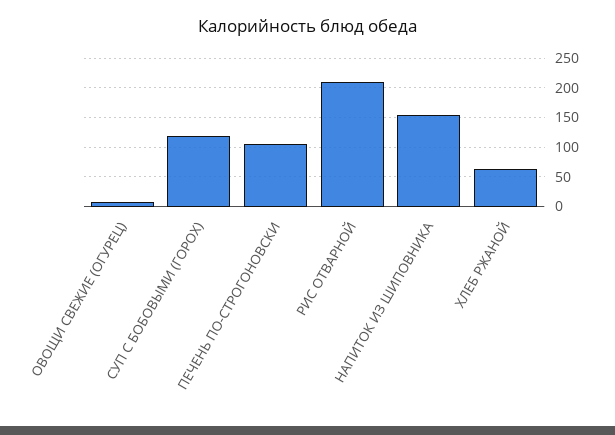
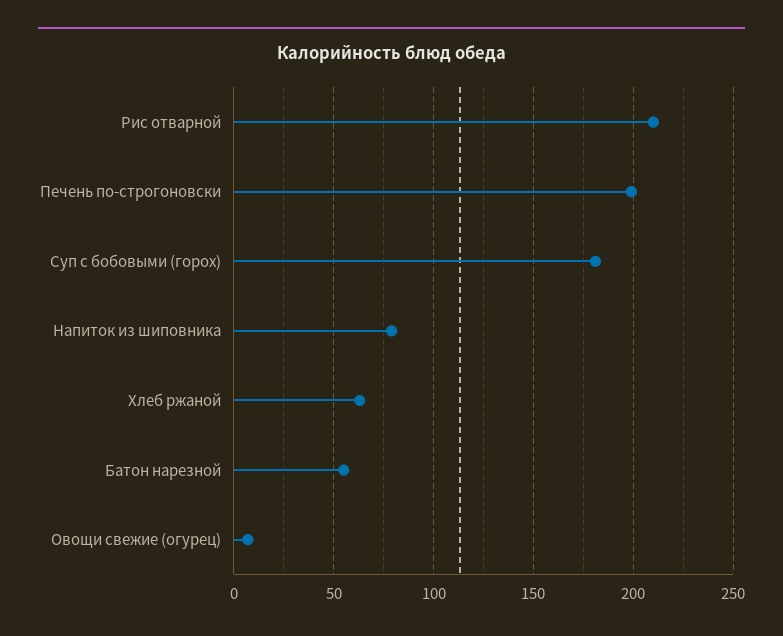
СУП С БОБОВЫМИ (ГОРОХ): 125 -> 180
ПЕЧЕНЬ ПО-СТРОГОНОВСКИ: 100 -> 200
НАПИТОК ИЗ ШИПОВНИКА: 150 -> 80
Батон нарезной: none -> 55

